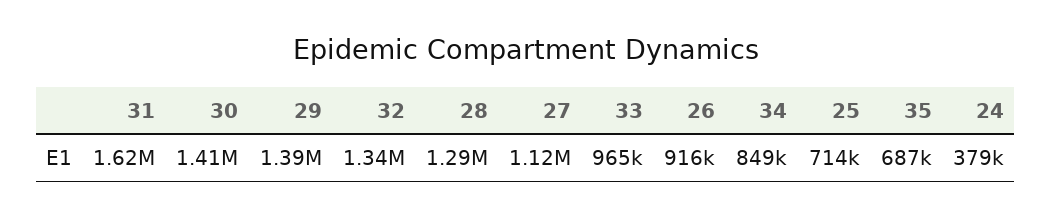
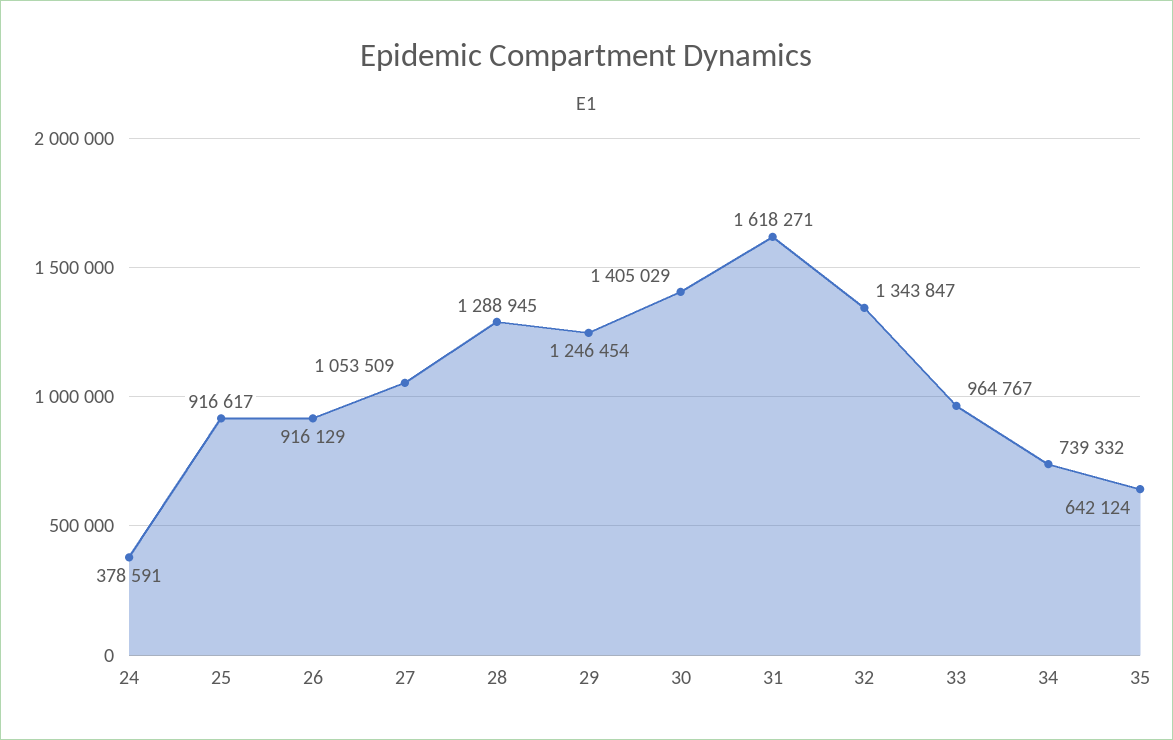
29: 1390000 -> 1246454
27: 1120000 -> 1053509
34: 849000 -> 739332
25: 714000 -> 916617
35: 687000 -> 642124

